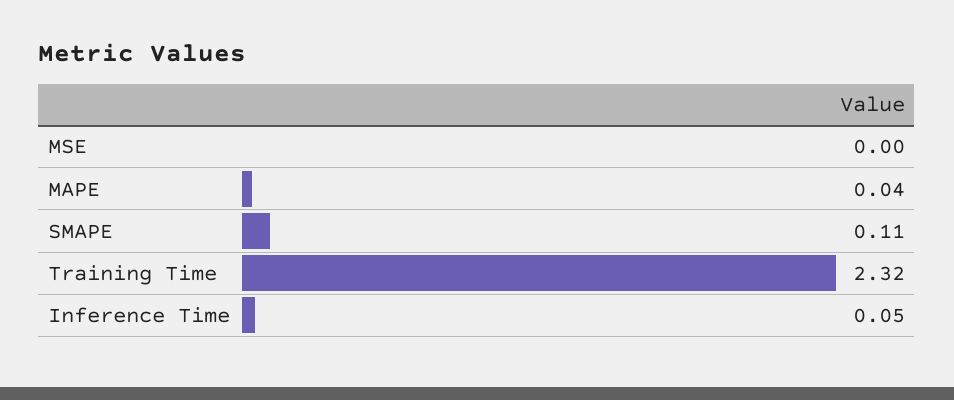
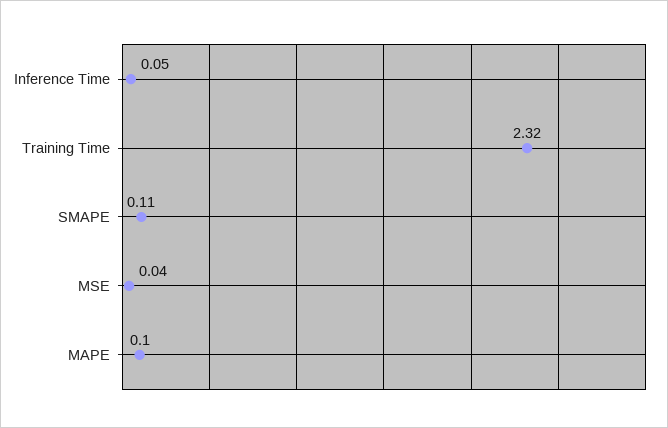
MSE: 0 -> 0.04
MAPE: 0.04 -> 0.1

